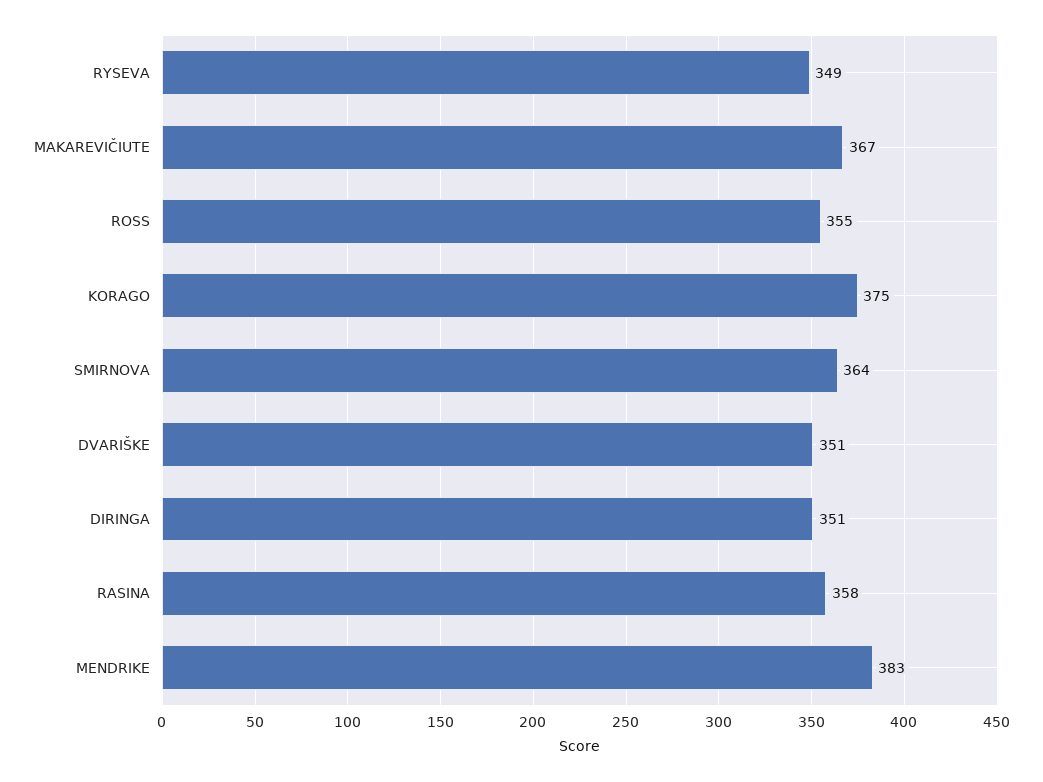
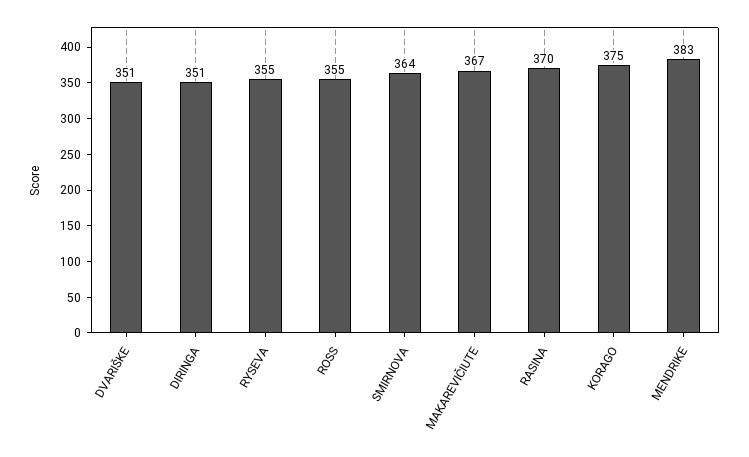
RYSEVA: 349 -> 355
RASINA: 358 -> 370

